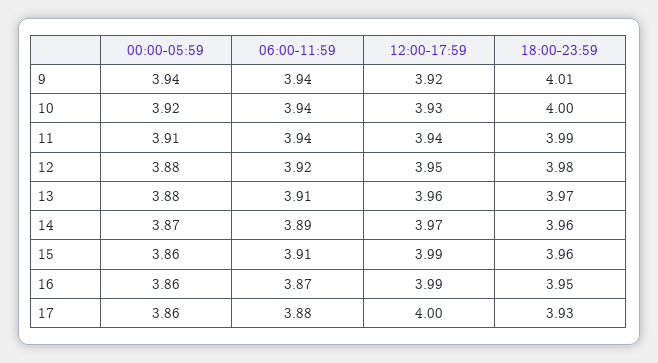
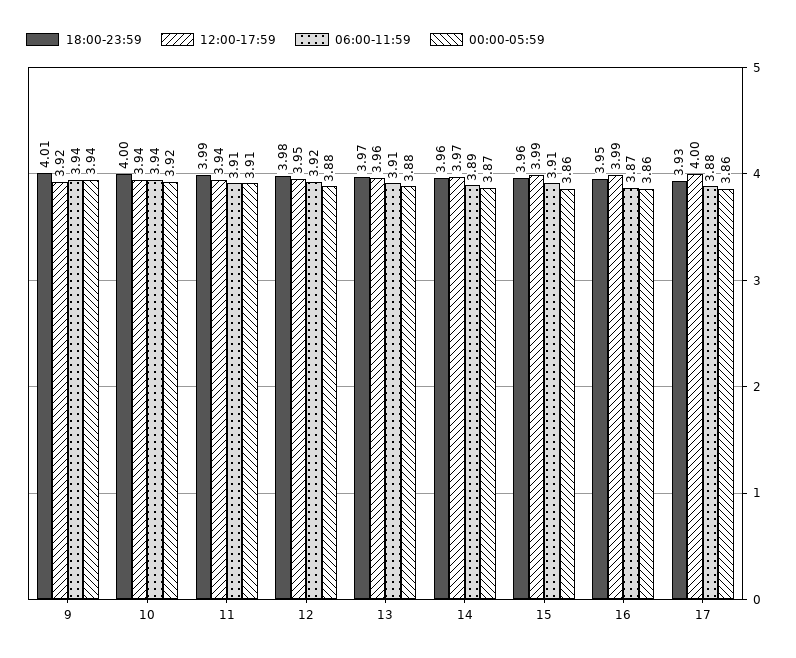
12:00-17:59, 10: 3.93 -> 3.94
06:00-11:59, 11: 3.94 -> 3.91

